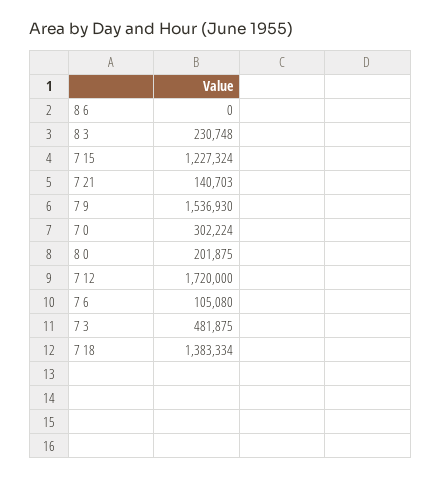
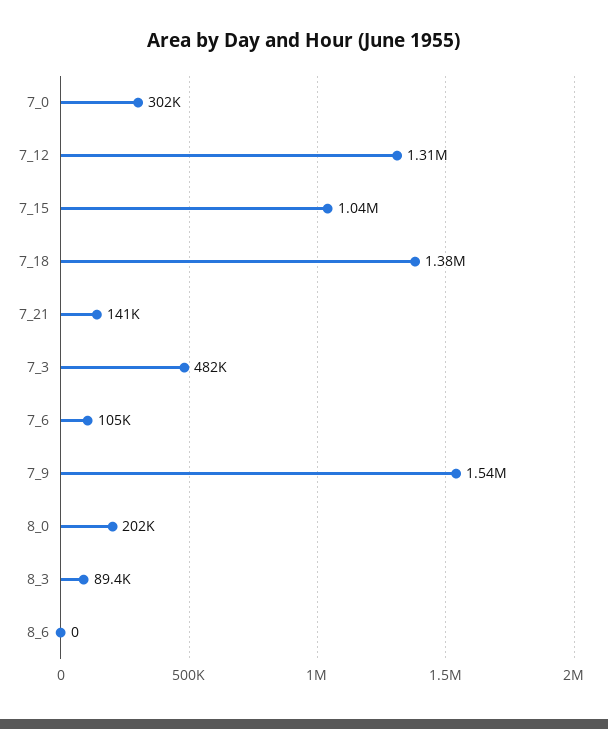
8 3: 230748 -> 89400
7 15: 1227324 -> 1040000
7 12: 1720000 -> 1310000

